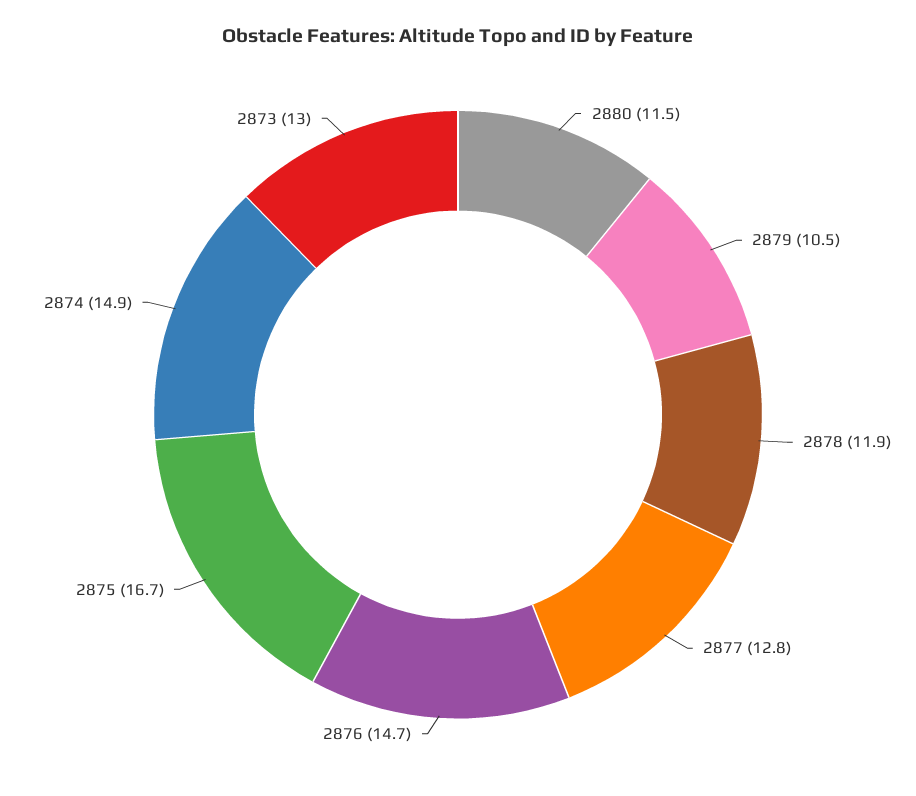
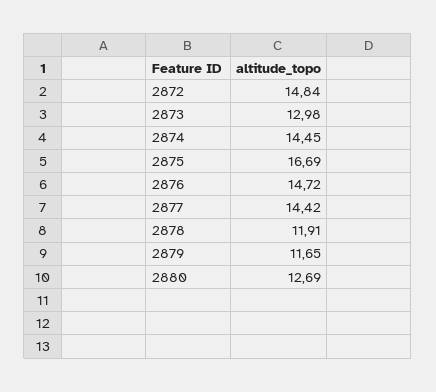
2880: 11.5 -> 12.69
2879: 10.5 -> 11.65
2877: 12.8 -> 14.42
2874: 14.9 -> 14.45
2872: none -> 14.84

